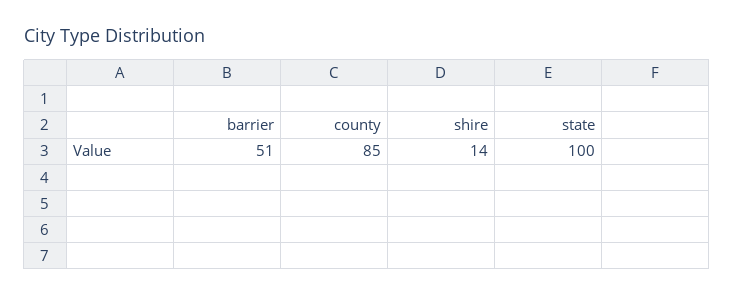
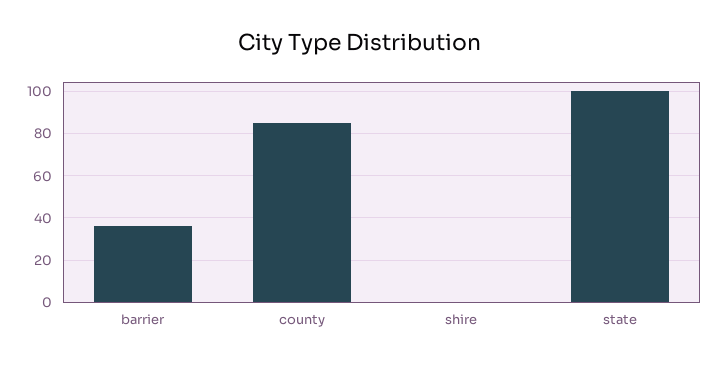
barrier: 51 -> 35
shire: 14 -> 0

